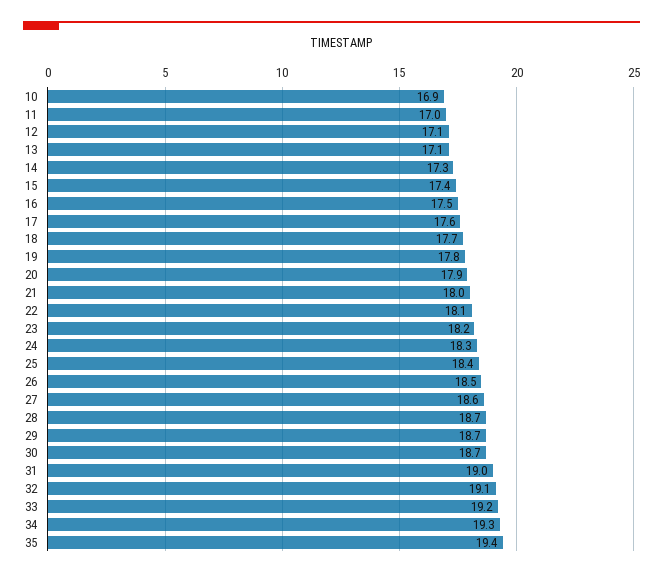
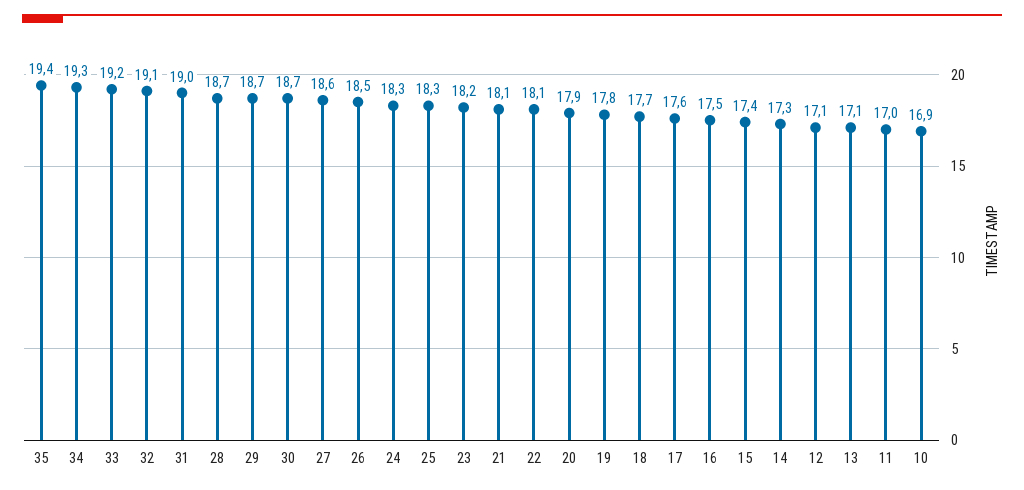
21: 18 -> 18.1
25: 18.4 -> 18.3

